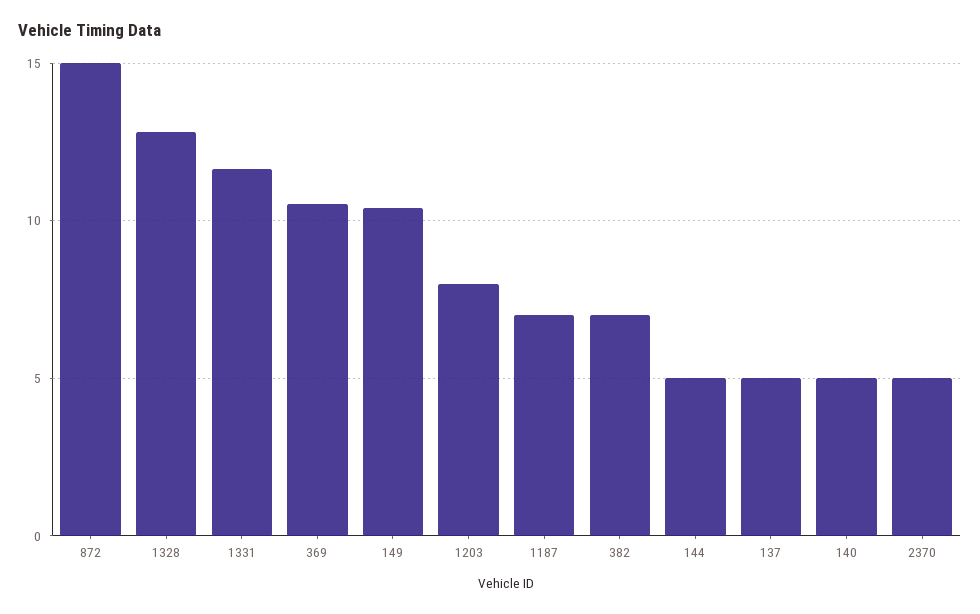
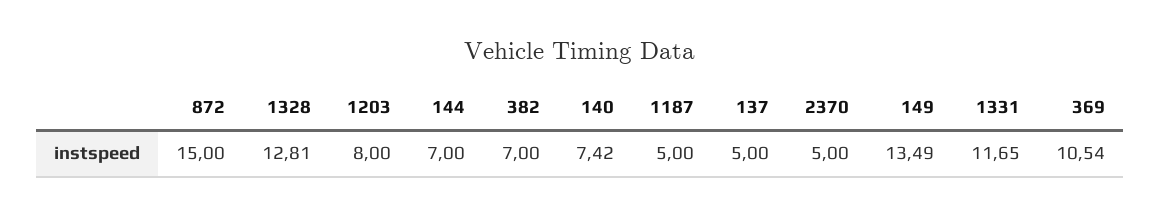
149: 10.5 -> 13.49
1187: 7 -> 5
144: 5 -> 7
140: 5 -> 7.42

